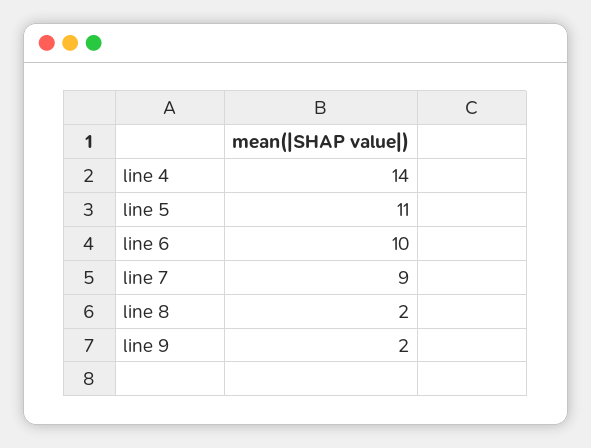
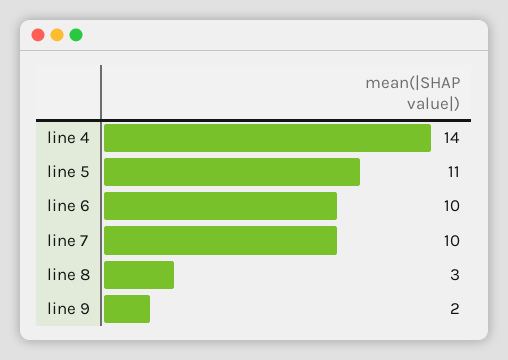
line 7: 9 -> 10
line 8: 2 -> 3

